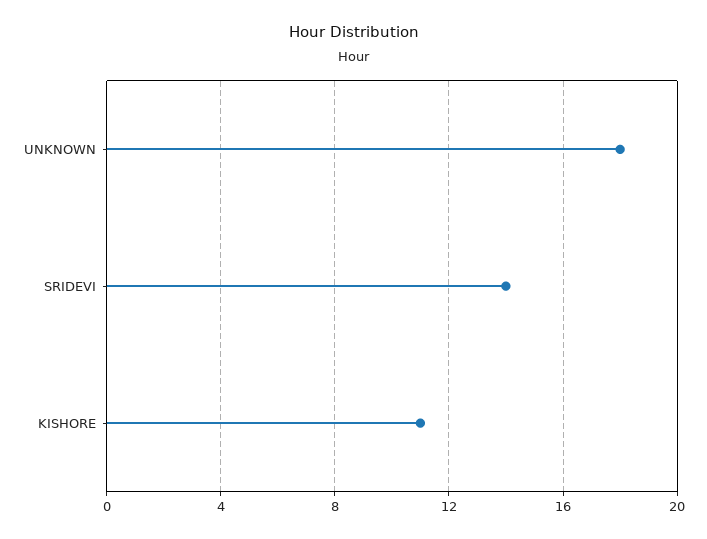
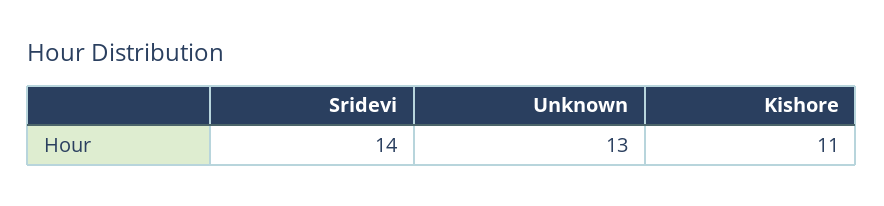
UNKNOWN: 18 -> 13

